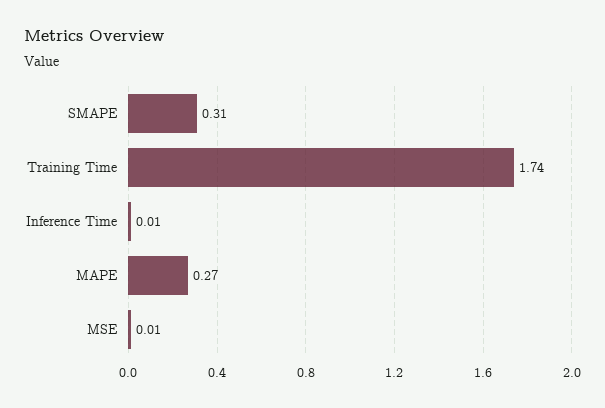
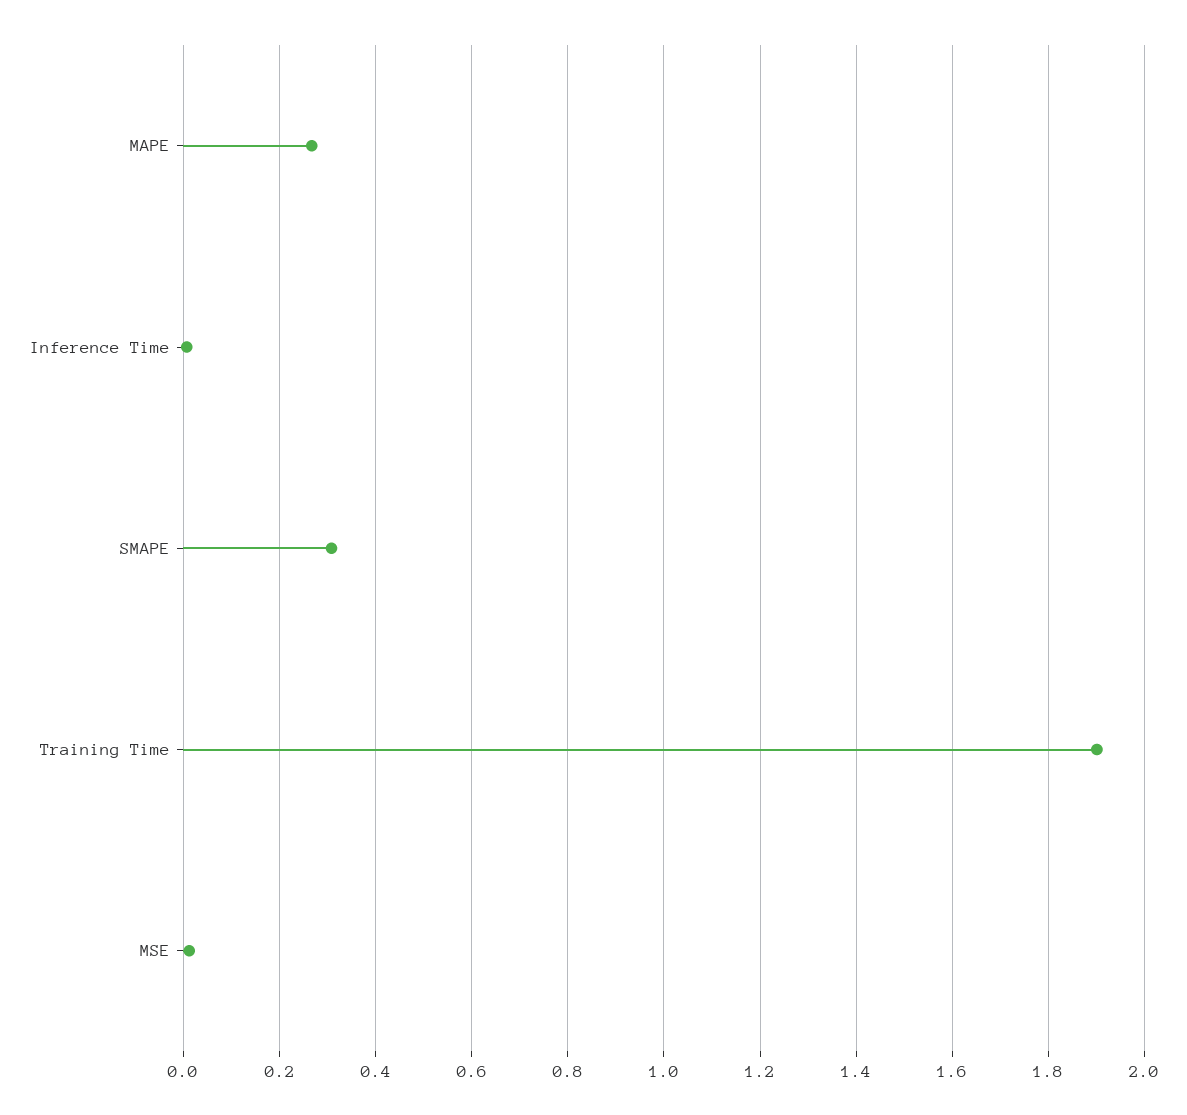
Training Time: 1.74 -> 1.9

